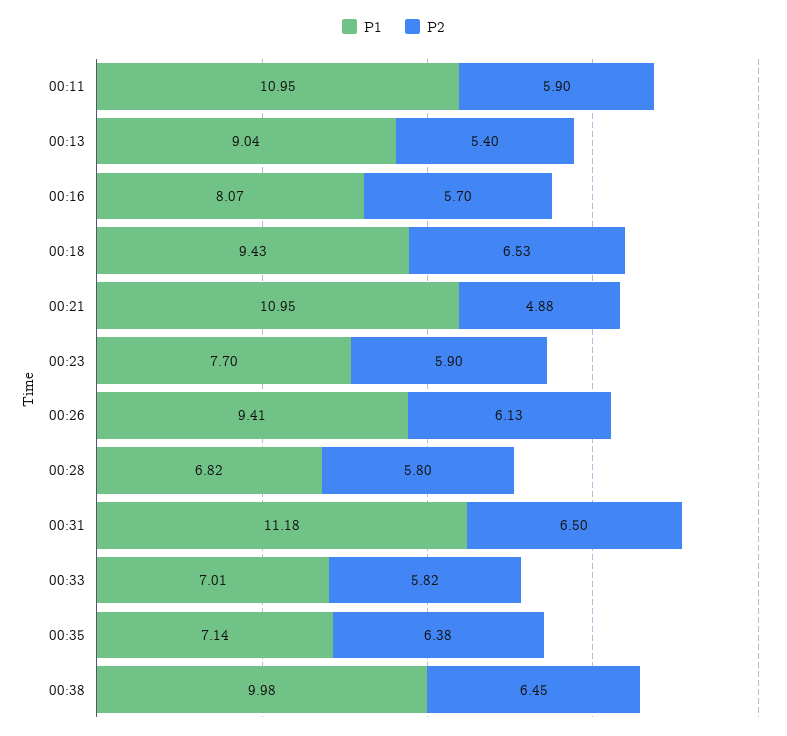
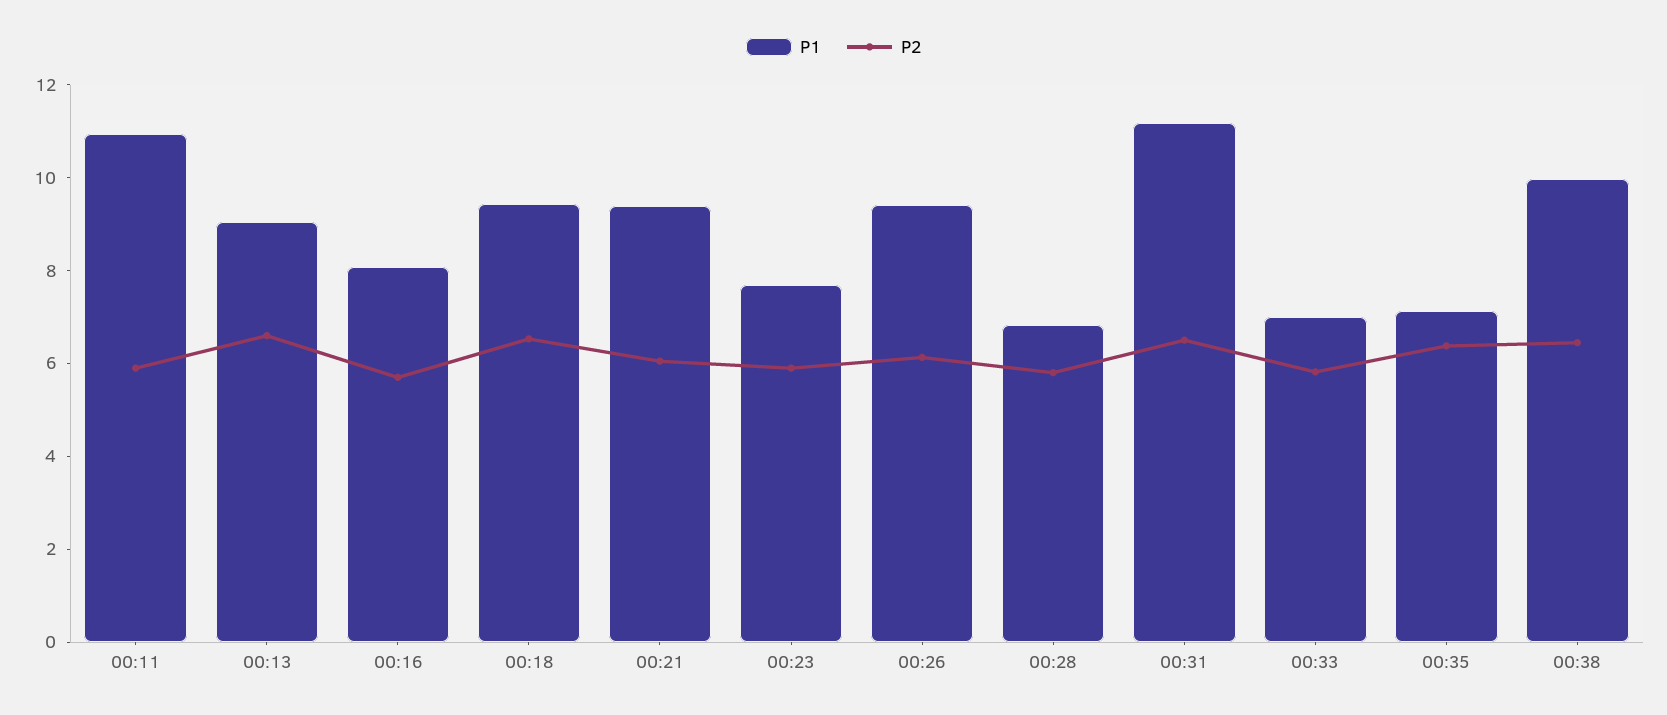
P2, 00:13: 5.4 -> 6.5
P1, 00:21: 10.95 -> 9.5
P2, 00:21: 4.88 -> 6

